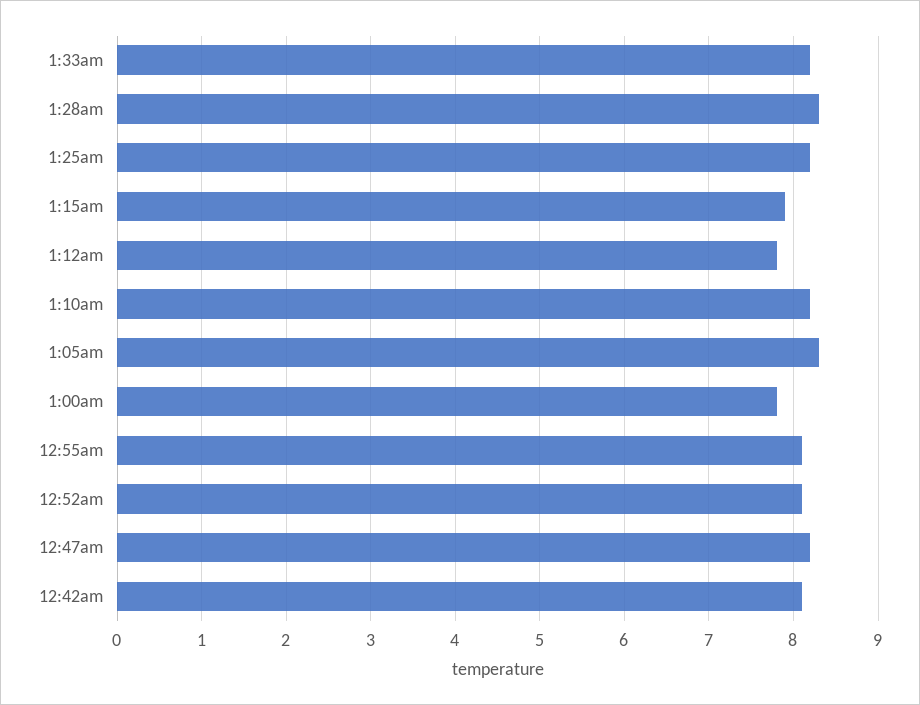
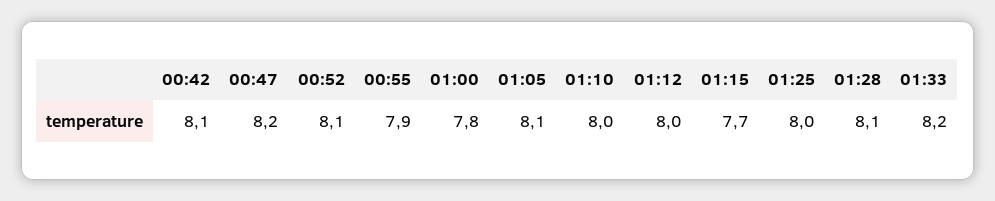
1:28am: 8.3 -> 8.1
1:25am: 8.2 -> 8
1:15am: 7.9 -> 7.7
1:12am: 7.8 -> 8
1:10am: 8.2 -> 8
1:05am: 8.3 -> 8.1
12:55am: 8.1 -> 7.9

